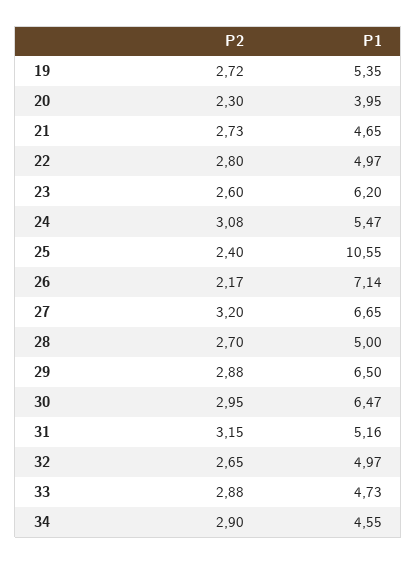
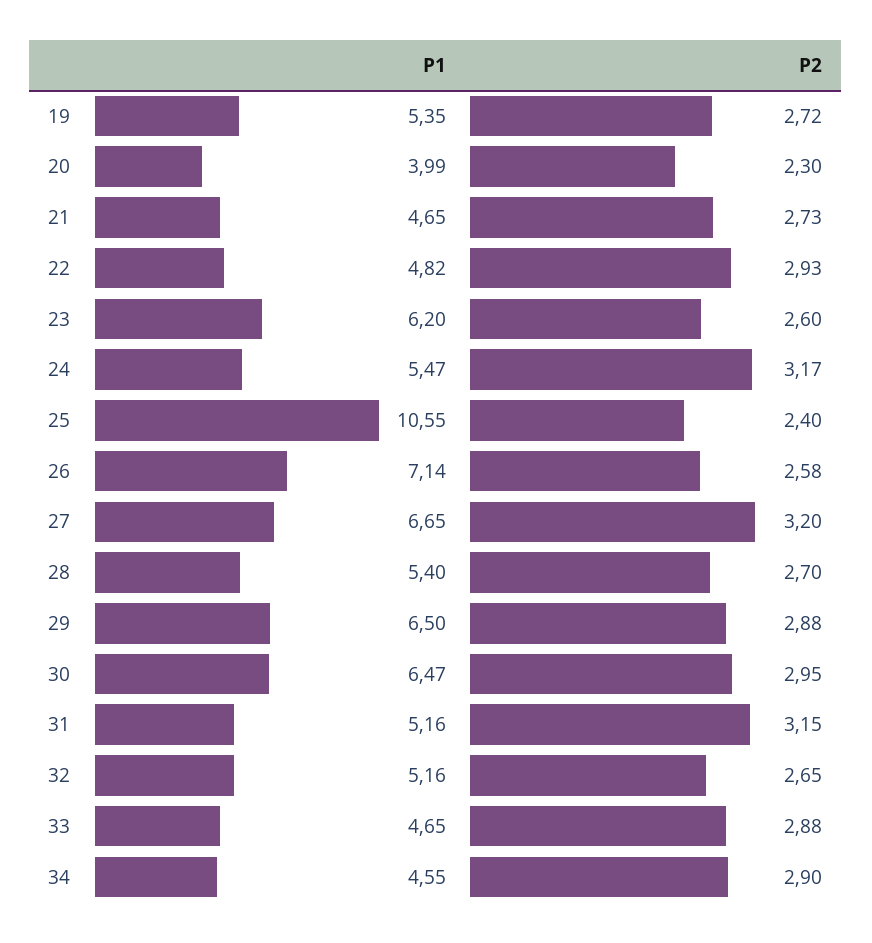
P1, 20: 3.95 -> 3.99
P2, 22: 2.8 -> 2.93
P1, 22: 4.97 -> 4.82
P2, 24: 3.08 -> 3.17
P2, 26: 2.17 -> 2.58
P1, 28: 5 -> 5.4
P1, 32: 4.97 -> 5.16
P1, 33: 4.73 -> 4.65

